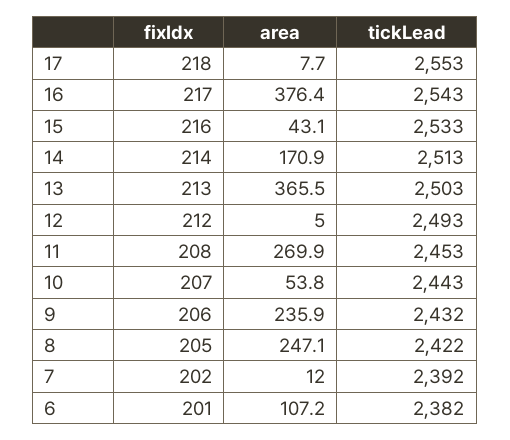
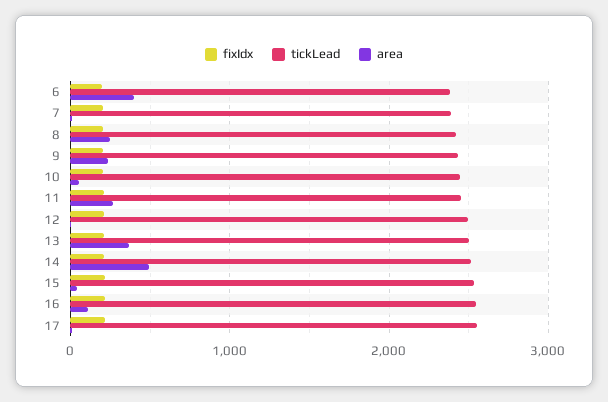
area, 16: 376.4 -> 100
area, 14: 170.9 -> 500
area, 6: 107.2 -> 400

